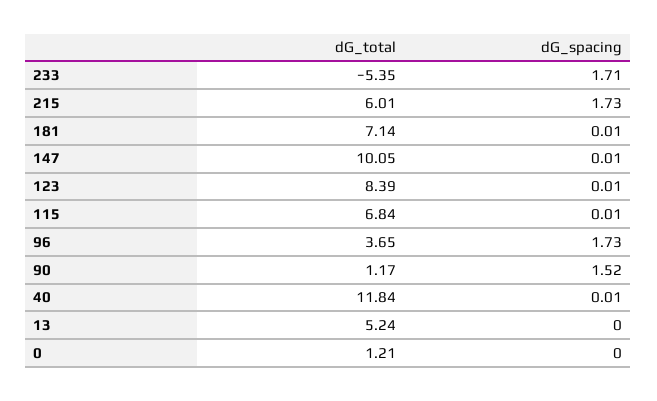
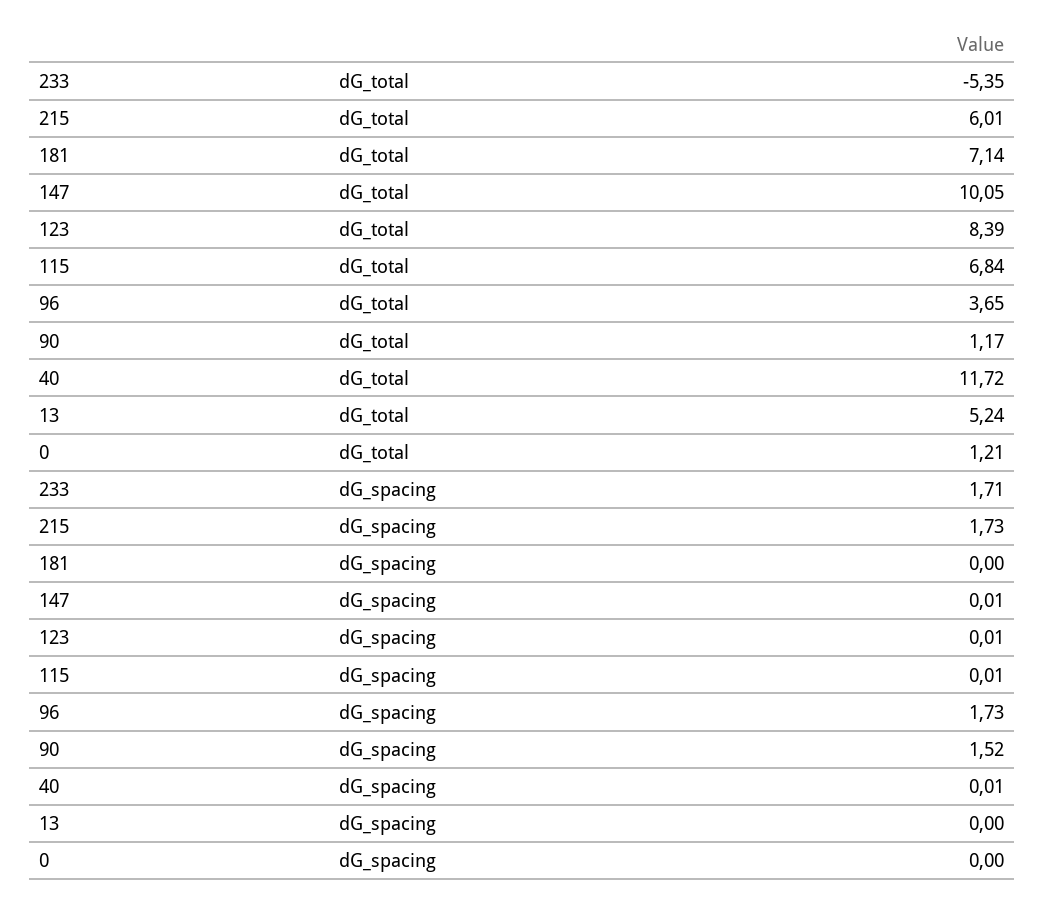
dG_spacing, 181: 0.01 -> 0
dG_total, 40: 11.84 -> 11.72

